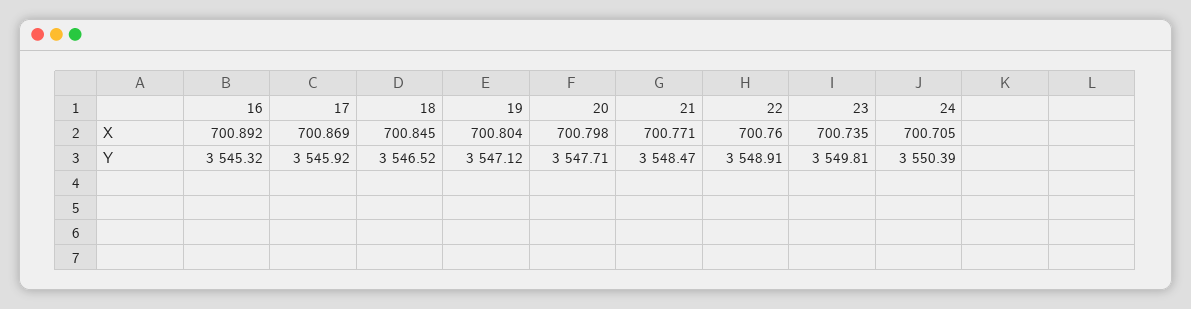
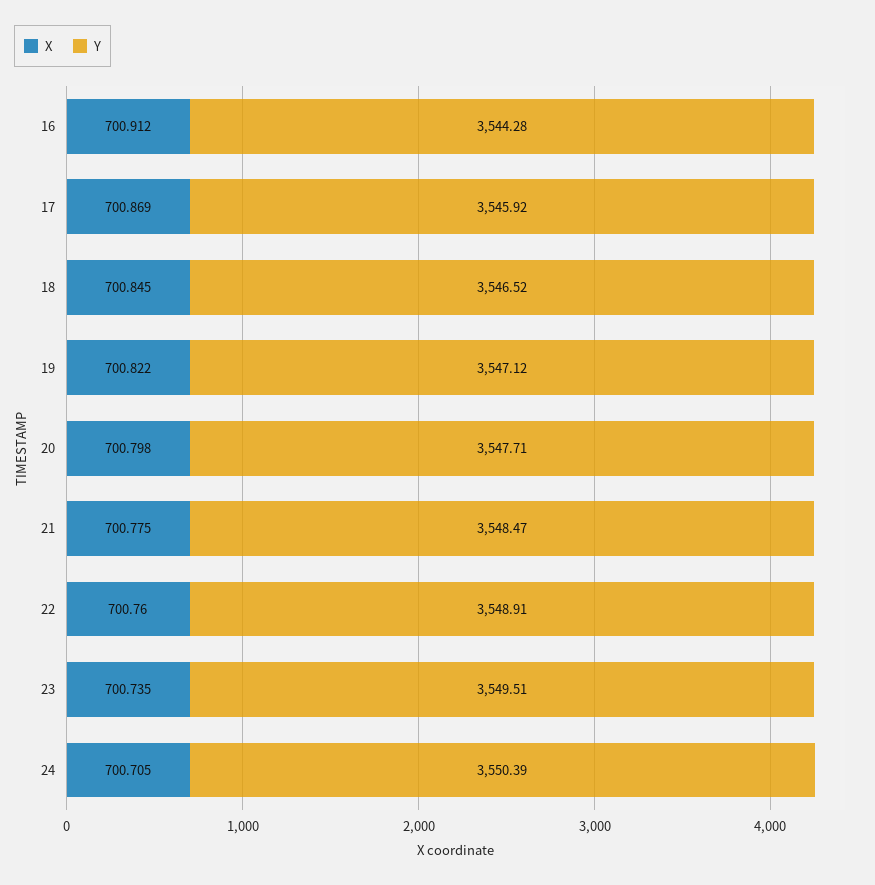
X, 16: 700.892 -> 700.912
X, 19: 700.804 -> 700.822
X, 21: 700.771 -> 700.775
Y, 16: 3545.32 -> 3544.28
Y, 23: 3549.81 -> 3549.51

